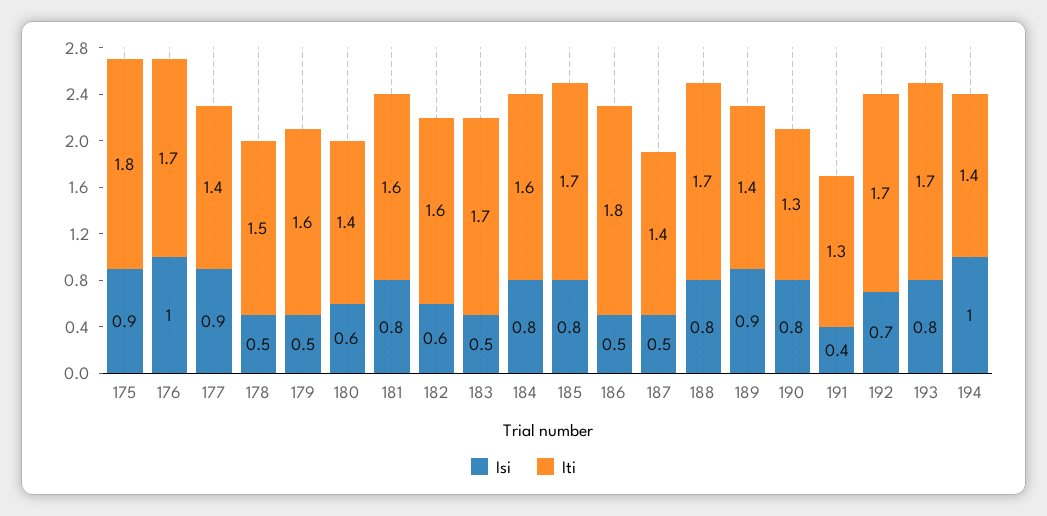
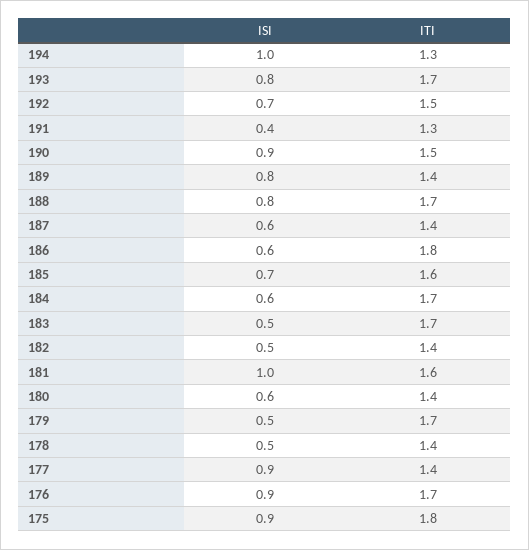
Isi, 176: 1 -> 0.9
Iti, 178: 1.5 -> 1.4
Iti, 179: 1.6 -> 1.7
Isi, 181: 0.8 -> 1
Isi, 182: 0.6 -> 0.5
Iti, 182: 1.6 -> 1.4
Isi, 184: 0.8 -> 0.6
Iti, 184: 1.6 -> 1.7
Isi, 185: 0.8 -> 0.7
Iti, 185: 1.7 -> 1.6
Isi, 186: 0.5 -> 0.6
Isi, 187: 0.5 -> 0.6
Isi, 189: 0.9 -> 0.8
Isi, 190: 0.8 -> 0.9
Iti, 190: 1.3 -> 1.5
Iti, 192: 1.7 -> 1.5
Iti, 194: 1.4 -> 1.3

